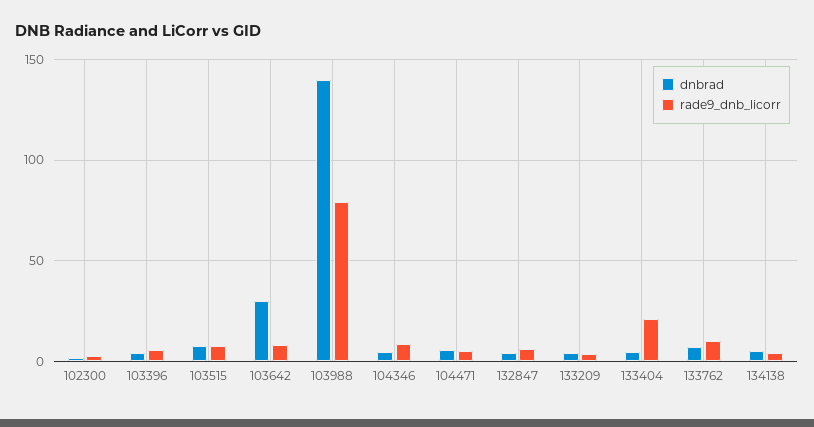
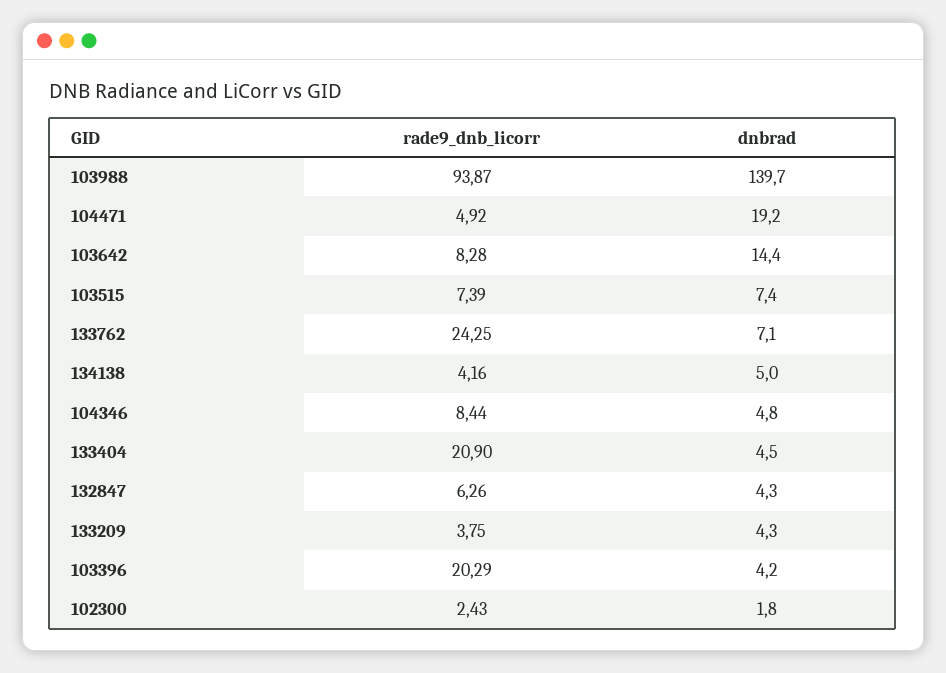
rade9_dnb_licorr, 103396: 5 -> 20.29
dnbrad, 103642: 30 -> 14.4
rade9_dnb_licorr, 103988: 80 -> 93.87
dnbrad, 104471: 5 -> 19.2
rade9_dnb_licorr, 133762: 10 -> 24.25

